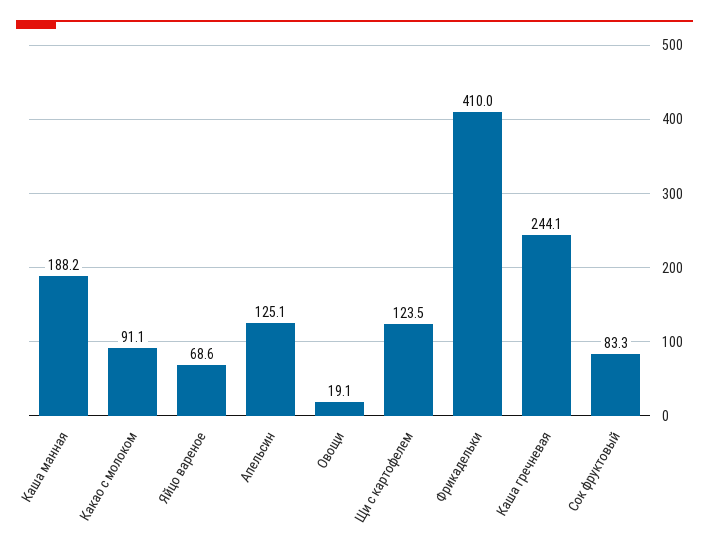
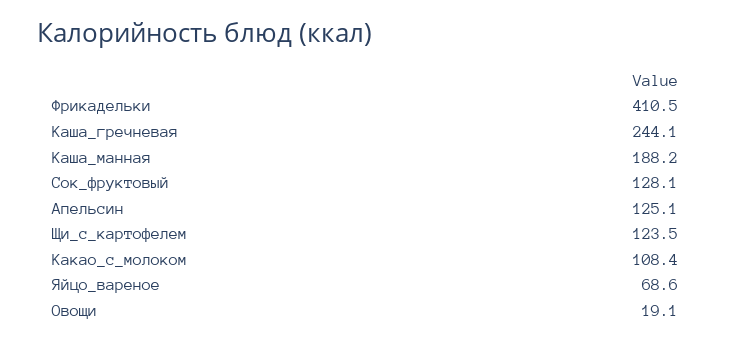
Какао с молоком: 91.1 -> 108.4
Фрикадельки: 410 -> 410.5
Сок фруктовый: 83.3 -> 128.1

